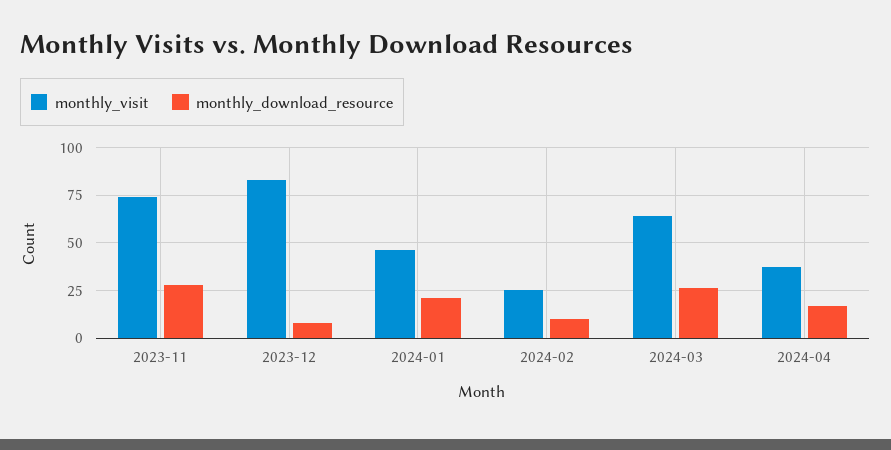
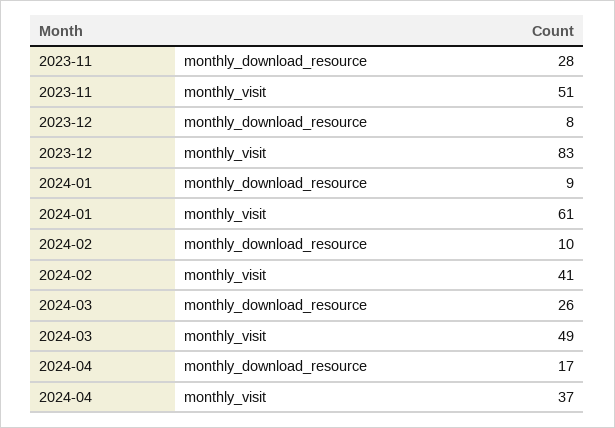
monthly_visit, 2023-11: 75 -> 51
monthly_visit, 2024-01: 45 -> 61
monthly_download_resource, 2024-01: 20 -> 9
monthly_visit, 2024-02: 25 -> 41
monthly_visit, 2024-03: 65 -> 49

